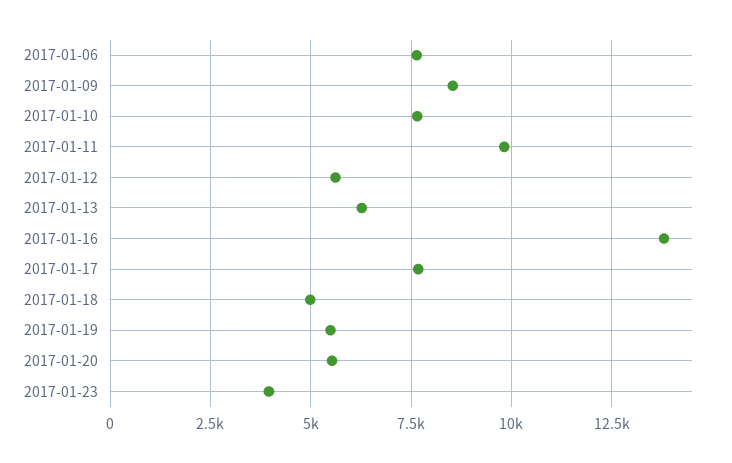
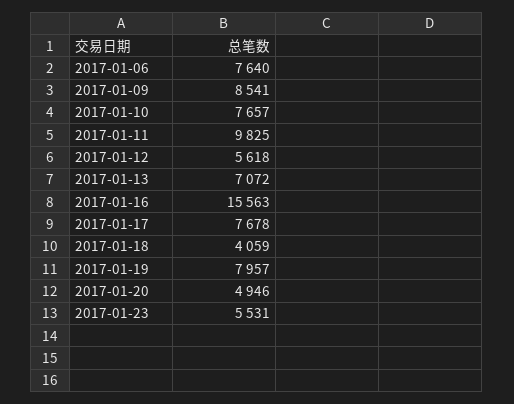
2017-01-13: 6250 -> 7072
2017-01-16: 13750 -> 15563
2017-01-18: 5000 -> 4059
2017-01-19: 5500 -> 7957
2017-01-20: 5500 -> 4946
2017-01-23: 4000 -> 5531

